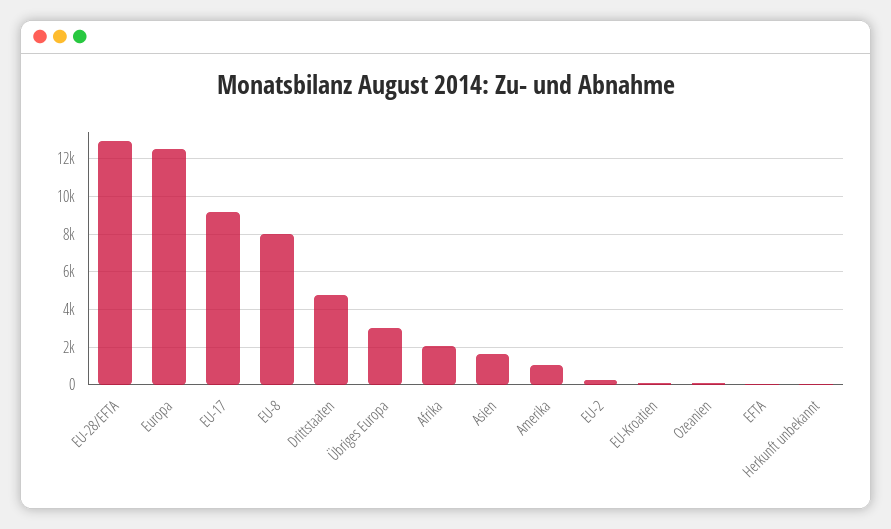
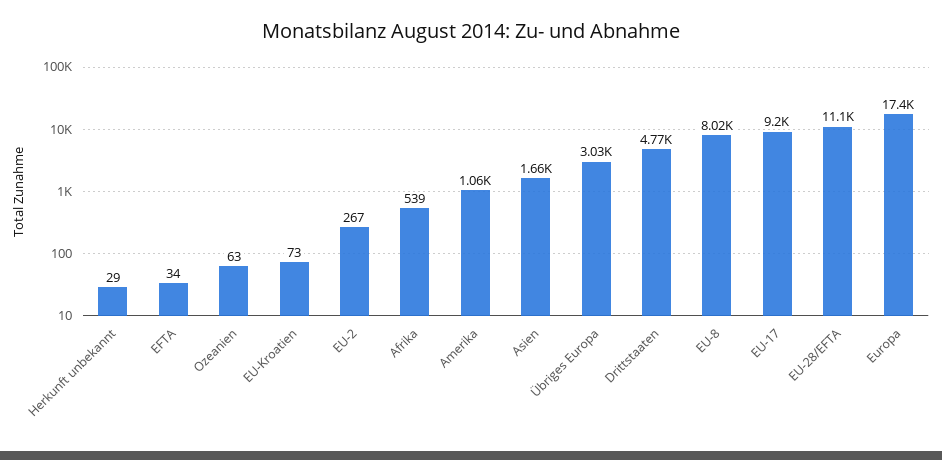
EU-28/EFTA: 13000 -> 11100
Europa: 12500 -> 17400
Afrika: 2000 -> 539

